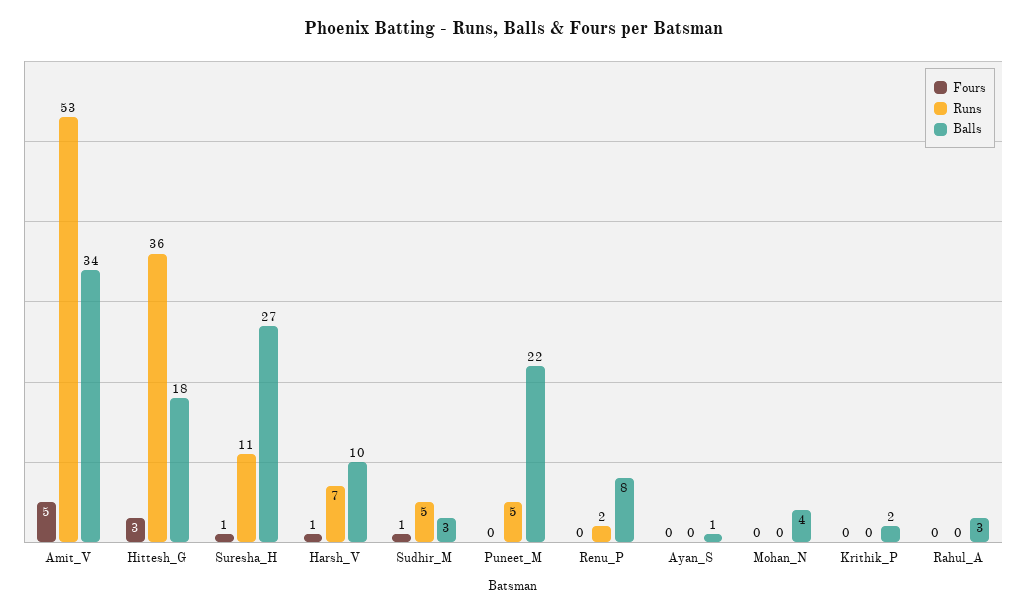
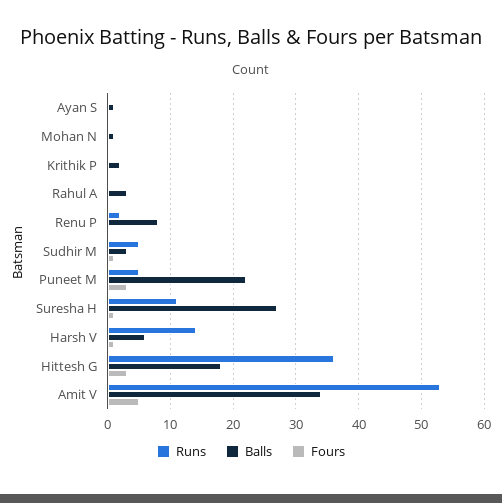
Runs, Harsh_V: 7 -> 14
Balls, Harsh_V: 10 -> 6
Fours, Puneet_M: 0 -> 3
Balls, Mohan_N: 4 -> 1

